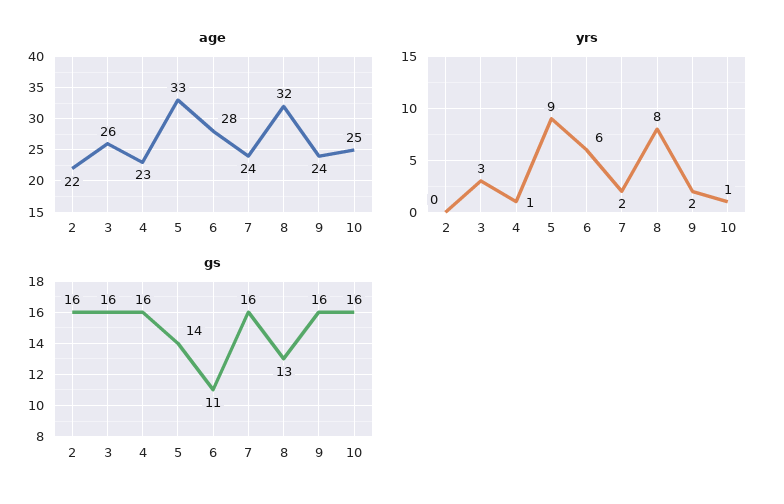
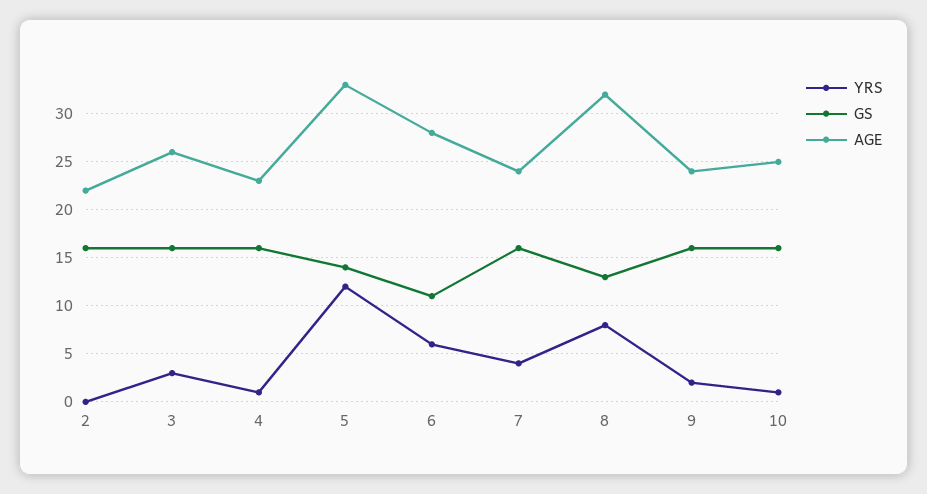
yrs, 5: 9 -> 12
yrs, 7: 2 -> 4

